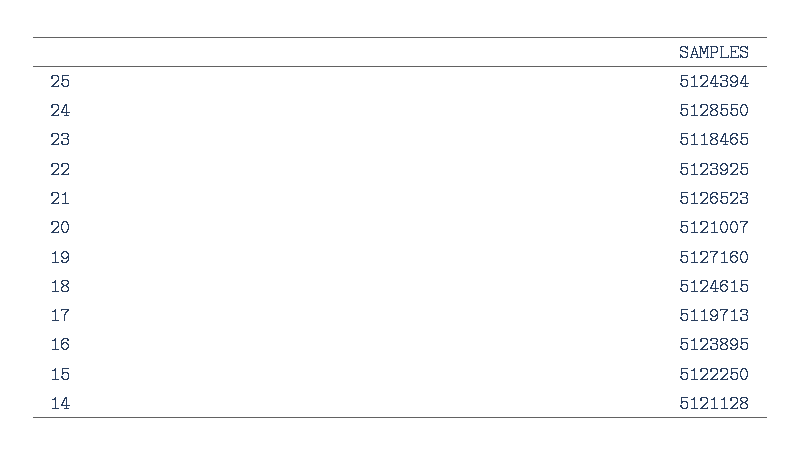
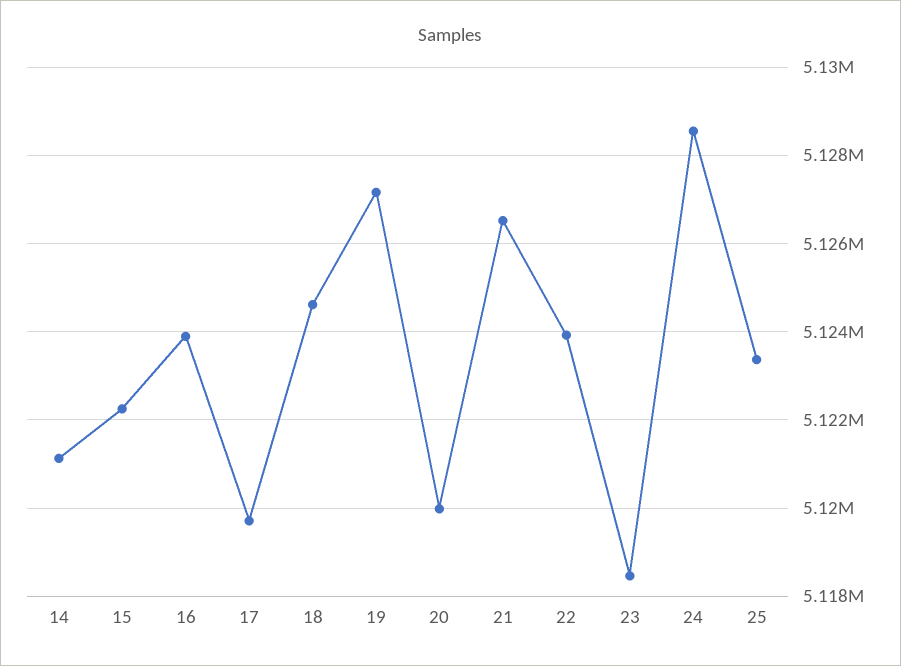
25: 5124394 -> 5123400
20: 5121007 -> 5120000

